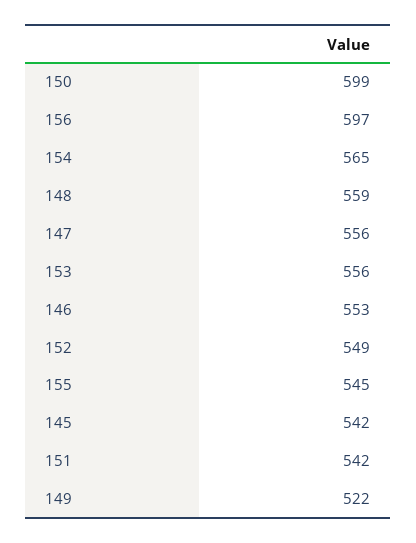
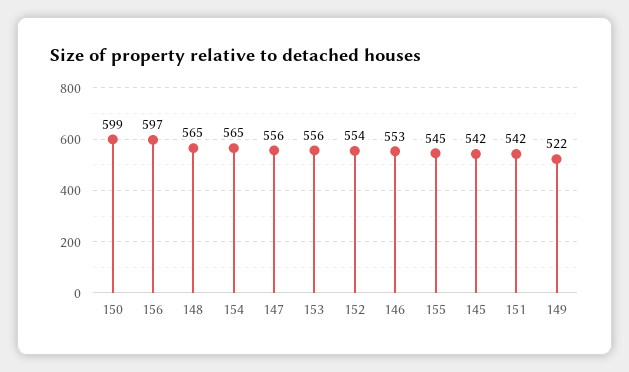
148: 559 -> 565
152: 549 -> 554

